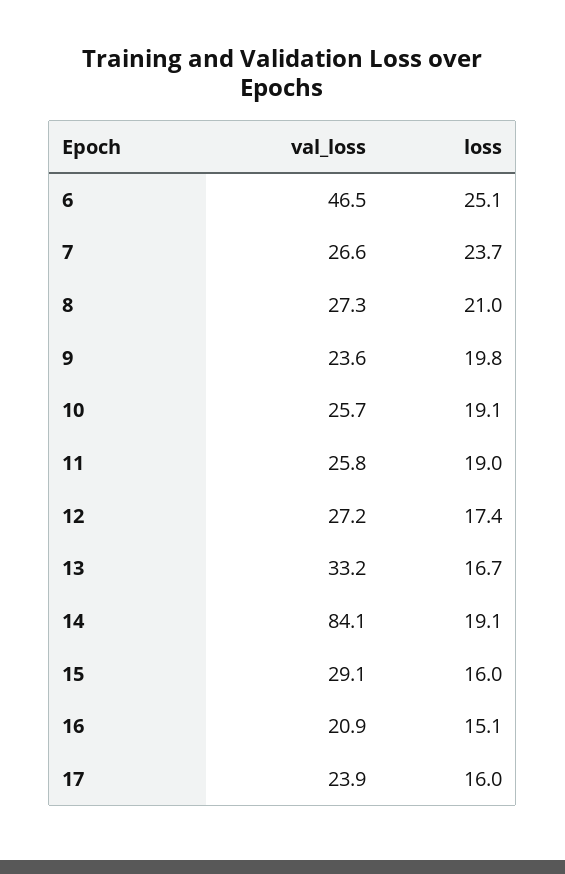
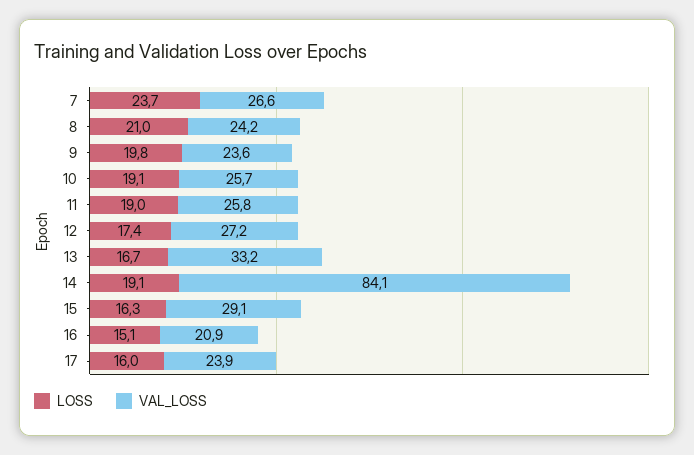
val_loss, 6: 46.5 -> none
loss, 6: 25.1 -> none
val_loss, 8: 27.3 -> 24.2
loss, 15: 16 -> 16.3

